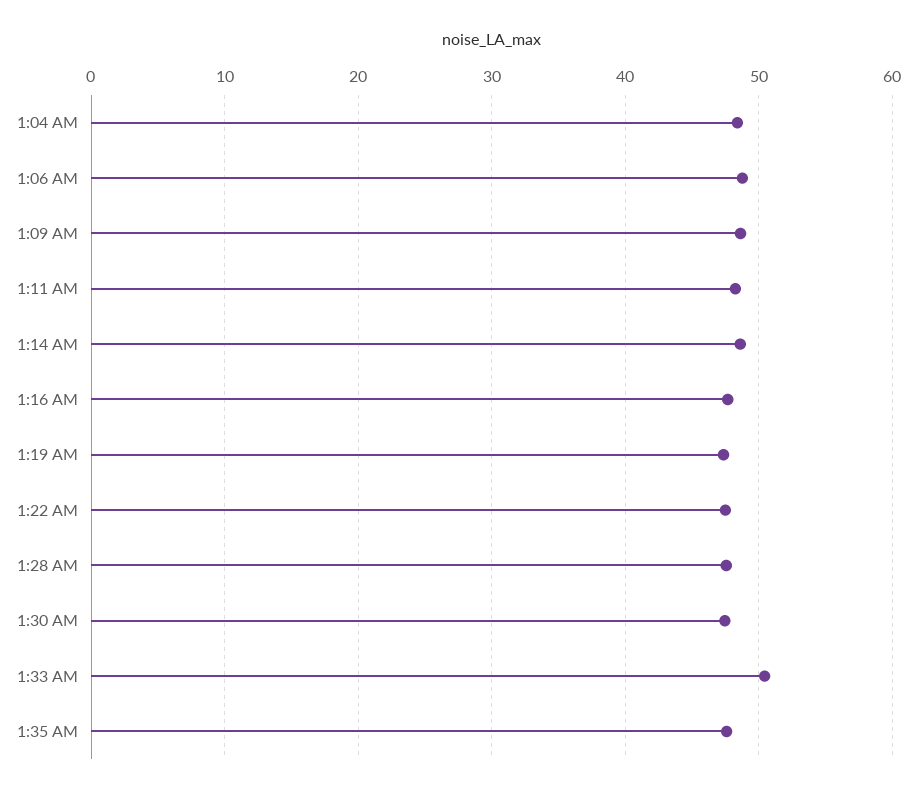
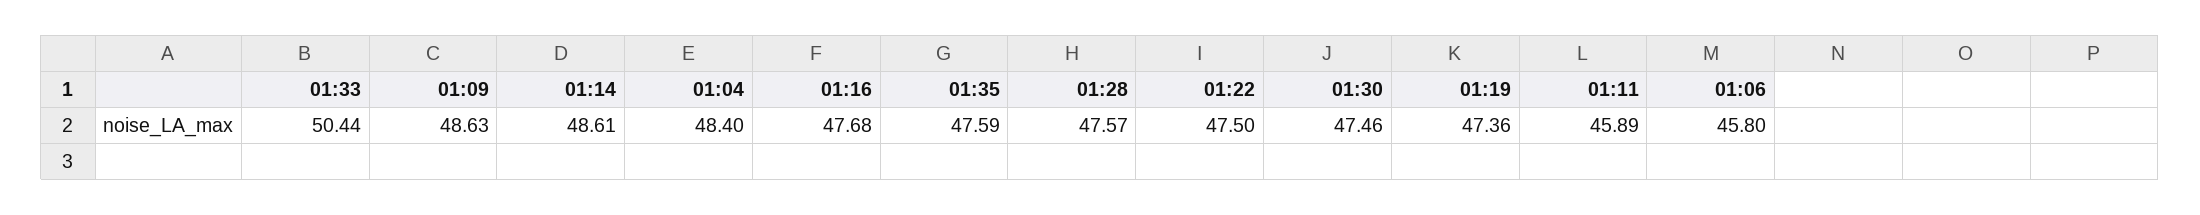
1:06 AM: 49 -> 45.8
1:11 AM: 48 -> 45.89

